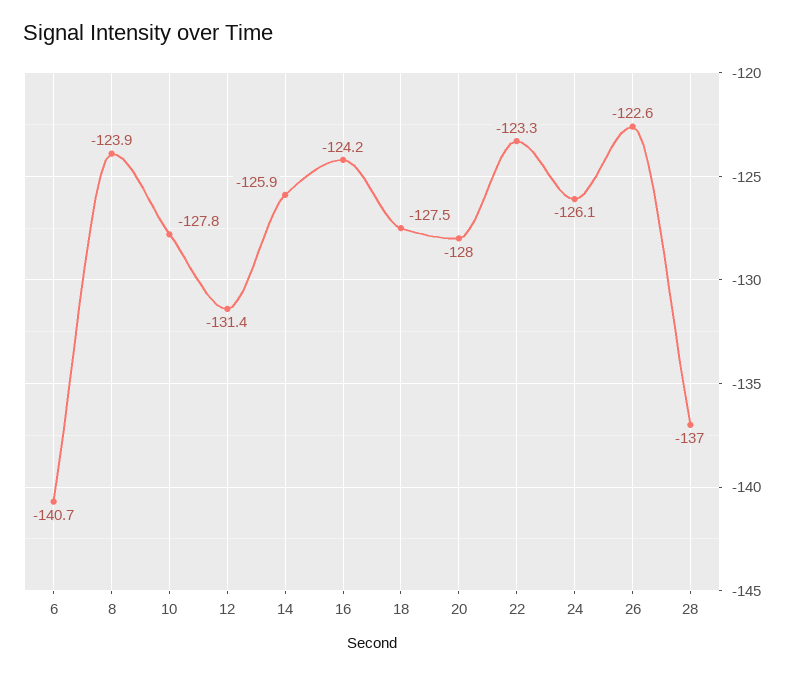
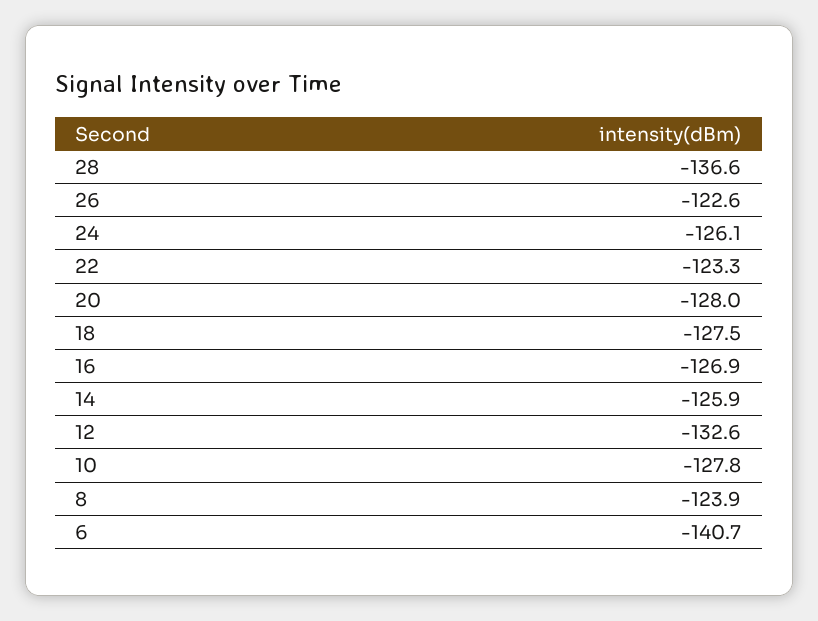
12: -131.4 -> -132.6
16: -124.2 -> -126.9
28: -137 -> -136.6

